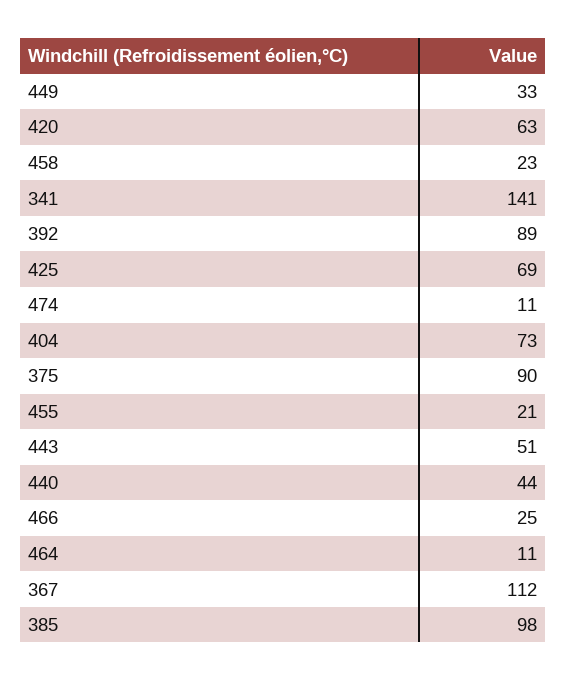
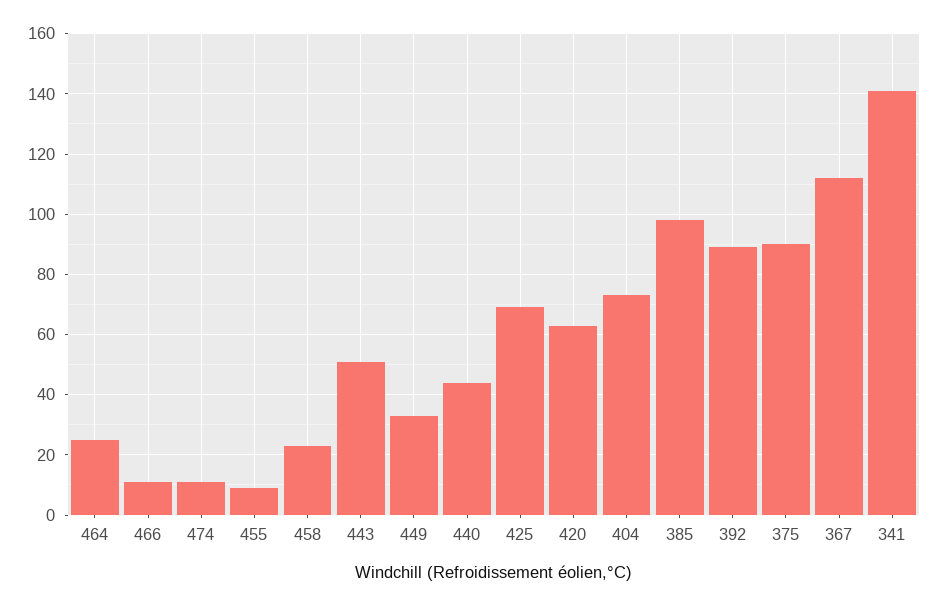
455: 21 -> 10
466: 25 -> 10
464: 11 -> 25

